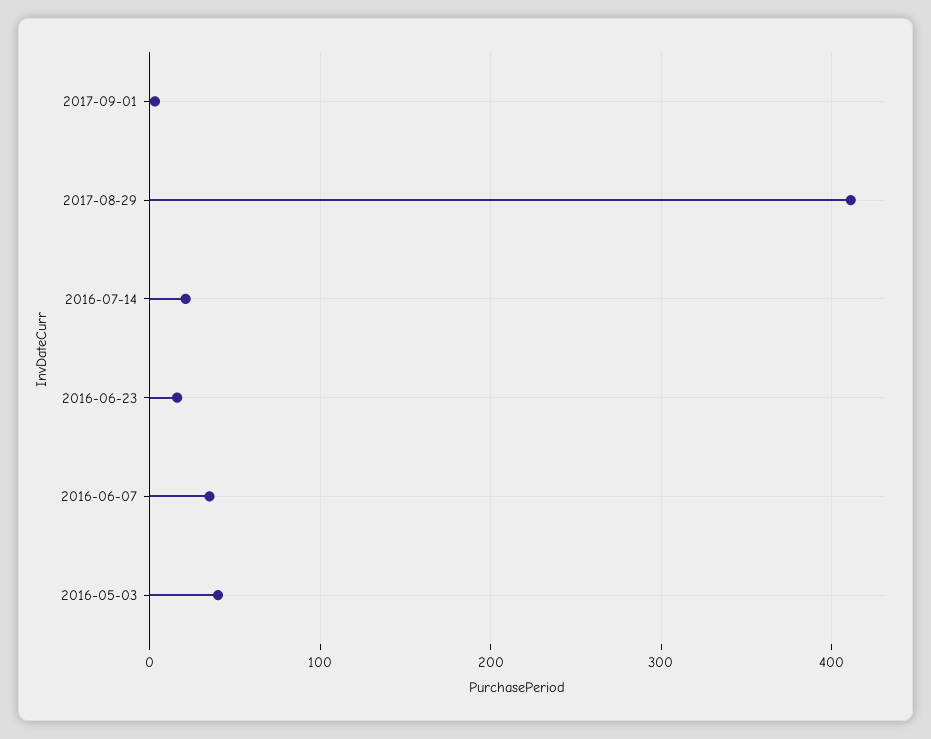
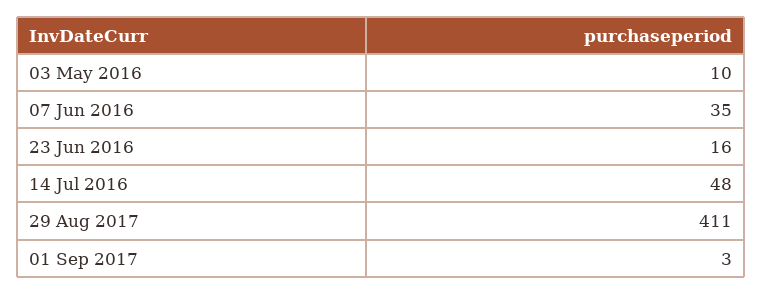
2016-07-14: 20 -> 48
2016-05-03: 40 -> 10

